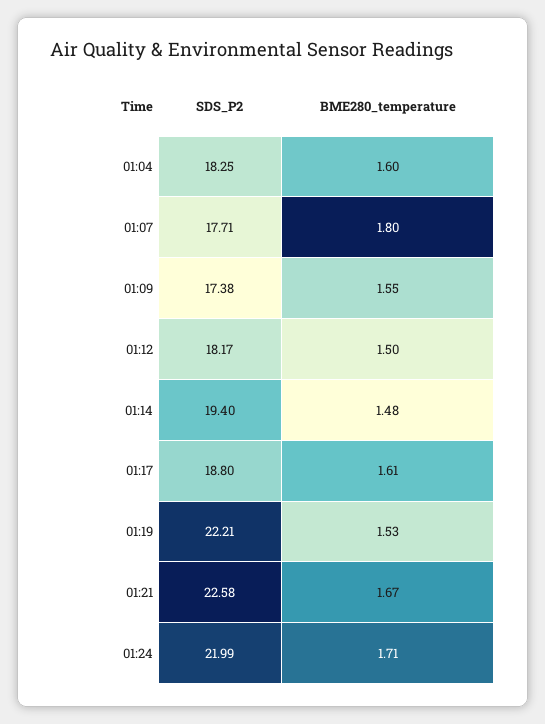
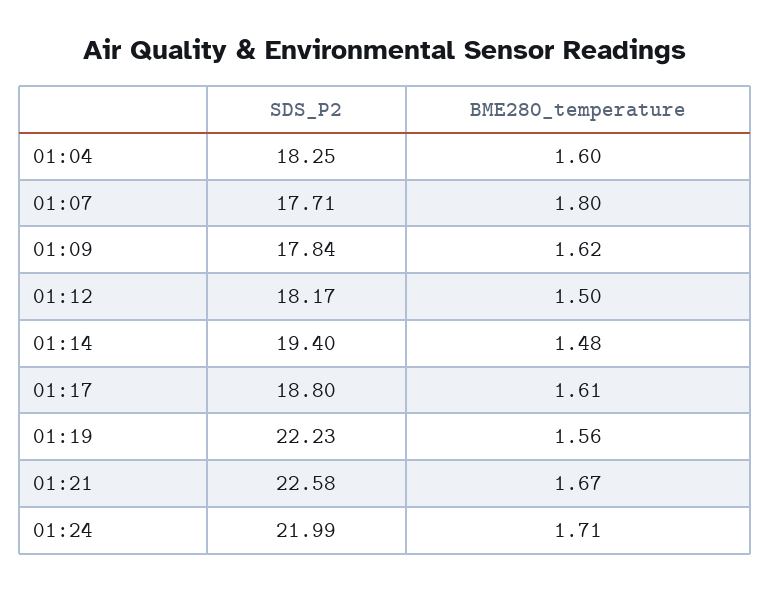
SDS_P2, 01:09: 17.38 -> 17.84
BME280_temperature, 01:09: 1.55 -> 1.62
SDS_P2, 01:19: 22.21 -> 22.23
BME280_temperature, 01:19: 1.53 -> 1.56

